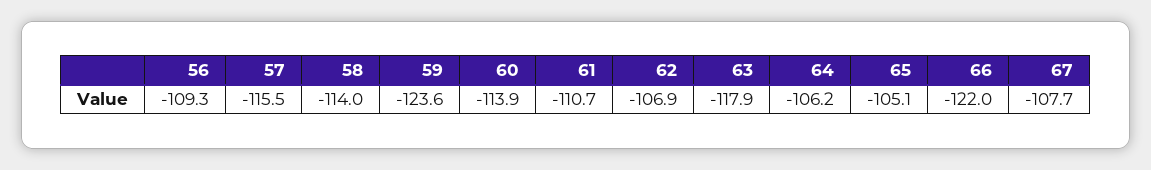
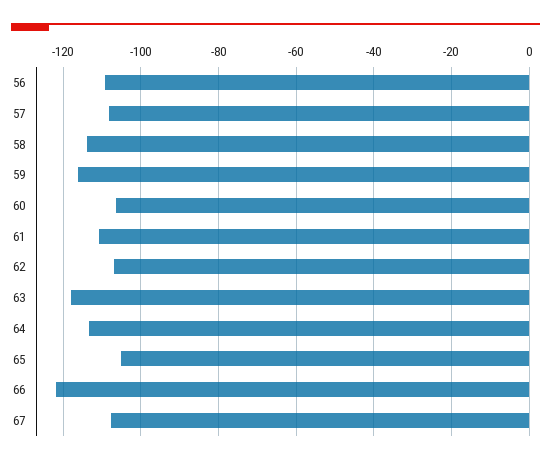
57: -115.5 -> -108
59: -123.6 -> -116
60: -113.9 -> -106
64: -106.2 -> -114

